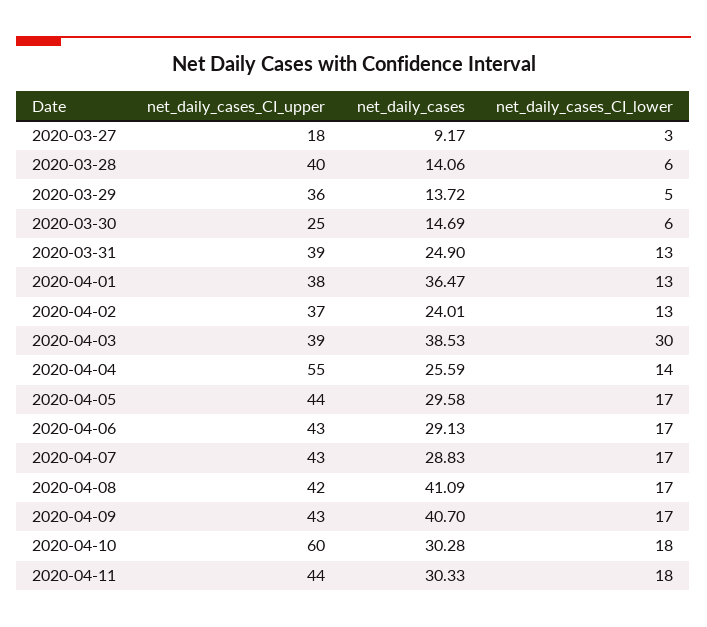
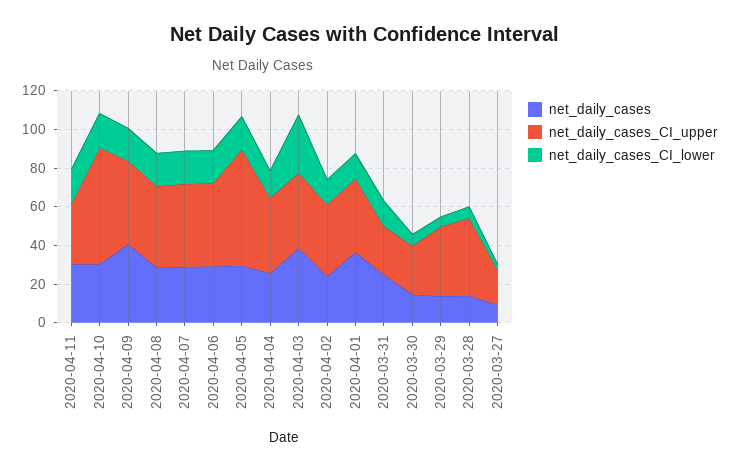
net_daily_cases_CI_upper, 2020-03-31: 39 -> 25
net_daily_cases_CI_upper, 2020-04-04: 55 -> 40
net_daily_cases_CI_upper, 2020-04-05: 44 -> 60
net_daily_cases, 2020-04-08: 41.09 -> 30
net_daily_cases_CI_upper, 2020-04-11: 44 -> 30

